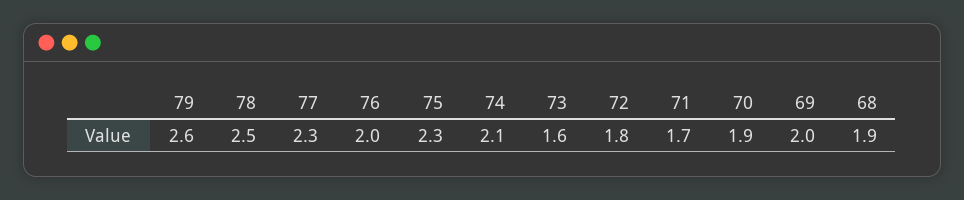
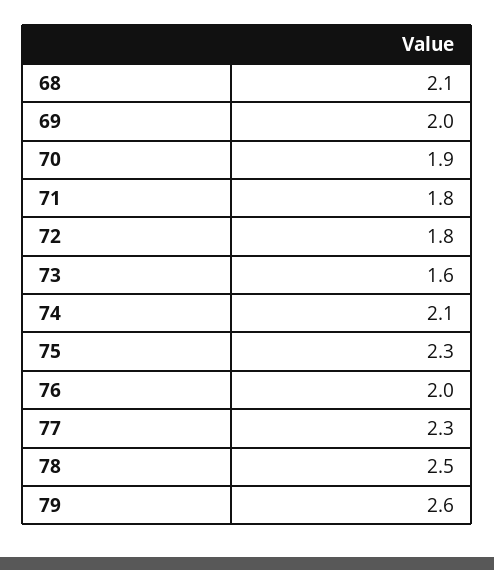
71: 1.7 -> 1.8
68: 1.9 -> 2.1

